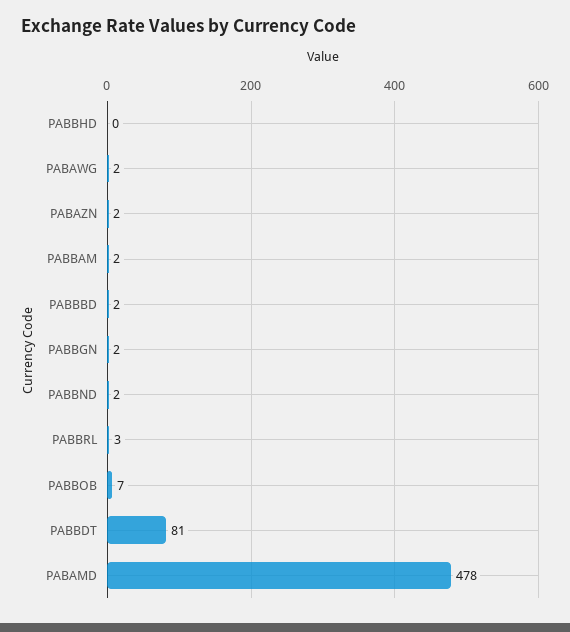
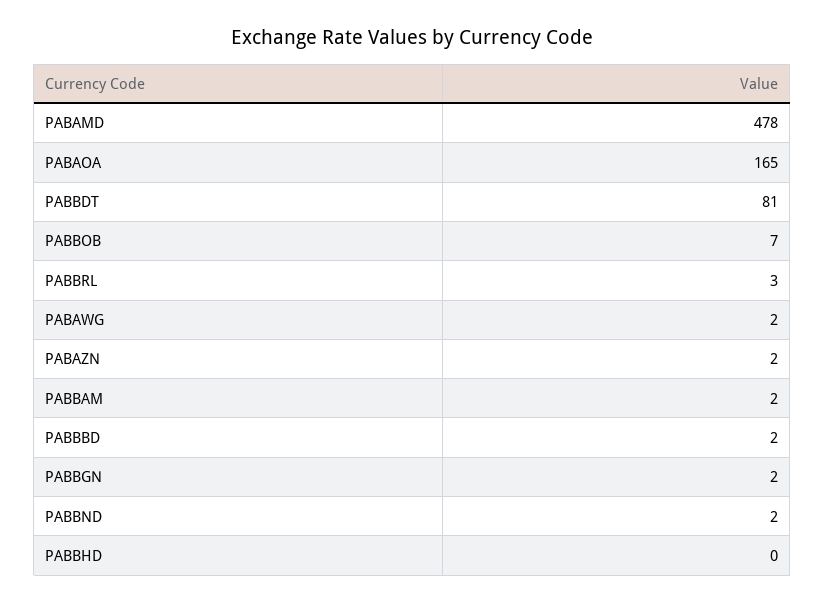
PABAOA: none -> 165

